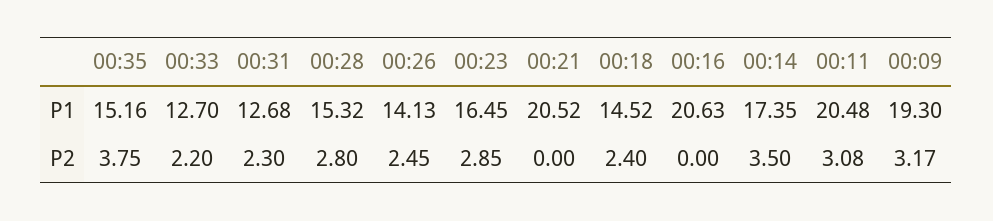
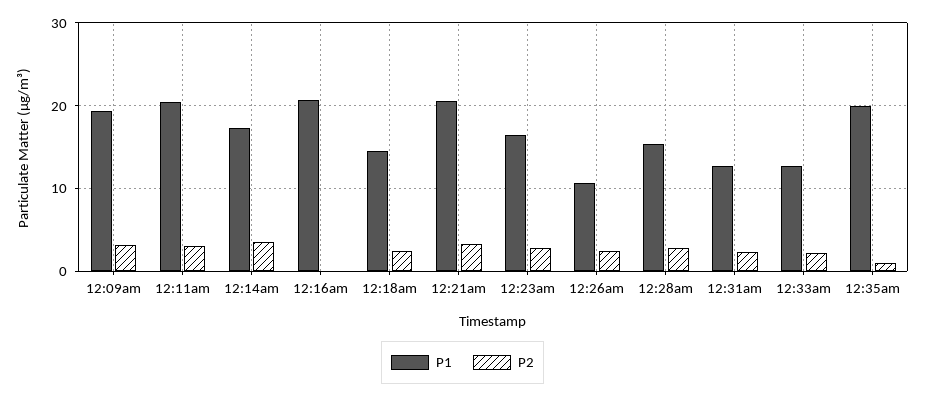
P1, 00:35: 15.16 -> 20
P1, 00:26: 14.13 -> 11
P2, 00:35: 3.75 -> 1
P2, 00:21: 0 -> 3

